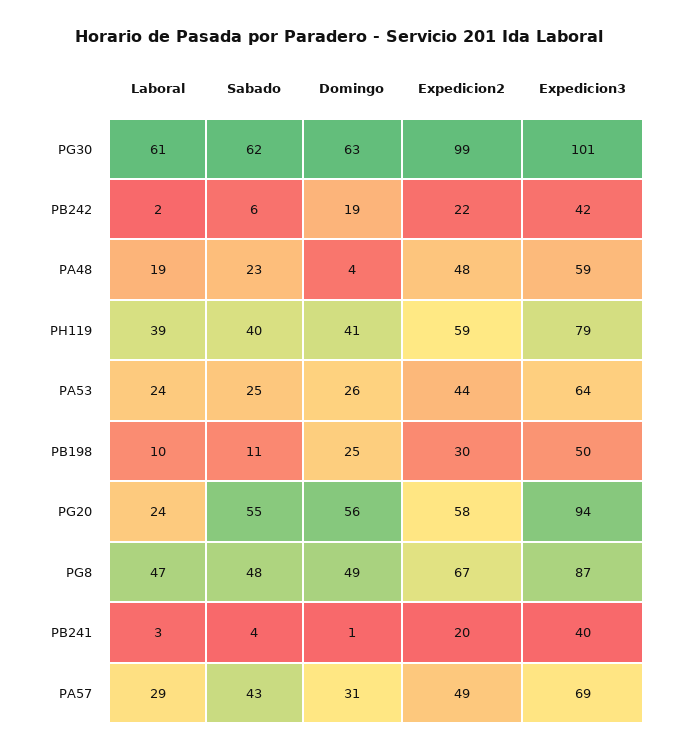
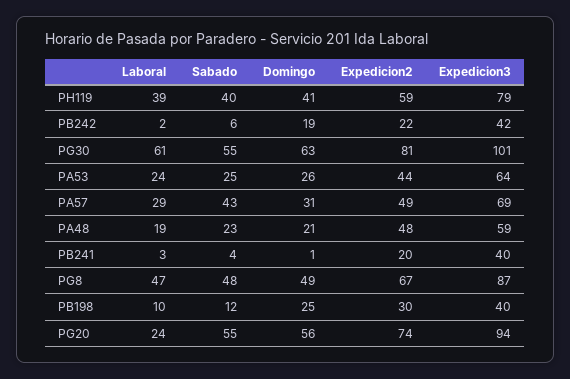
Sabado, PG30: 62 -> 55
Expedicion2, PG30: 99 -> 81
Domingo, PA48: 4 -> 21
Sabado, PB198: 11 -> 12
Expedicion3, PB198: 50 -> 40
Expedicion2, PG20: 58 -> 74

